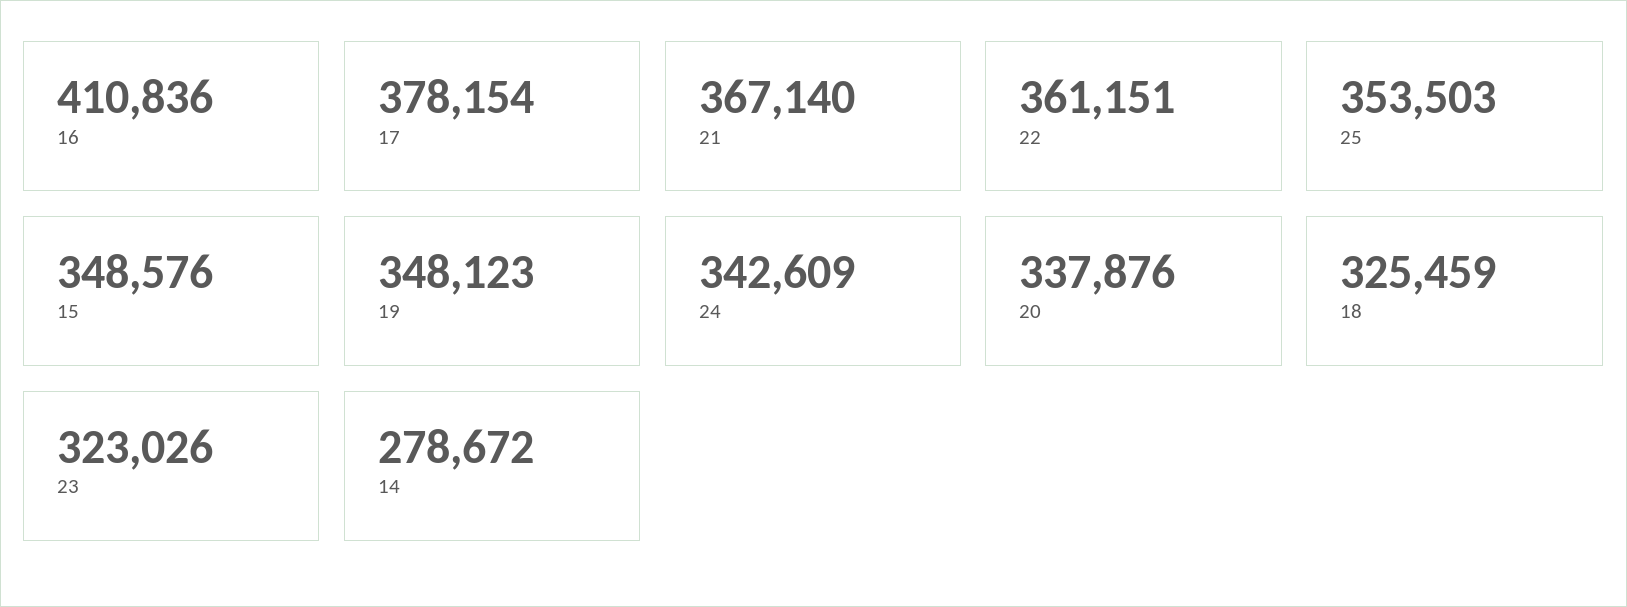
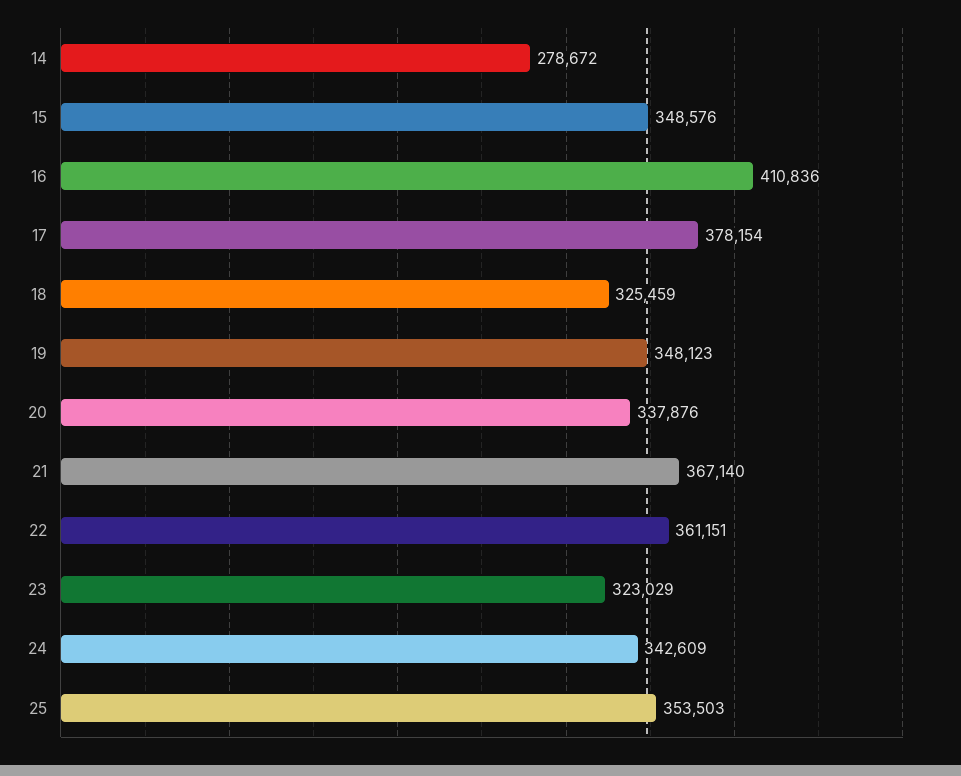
23: 323026 -> 323029

